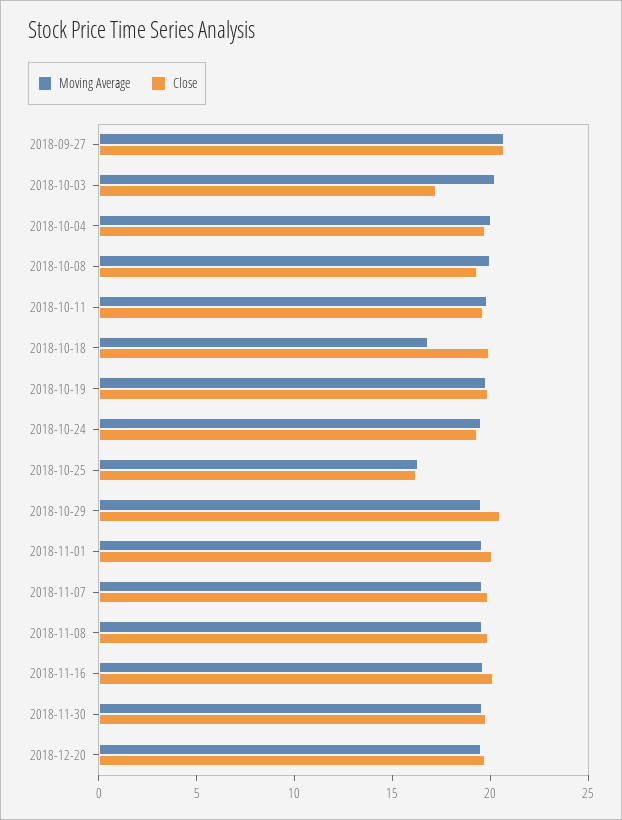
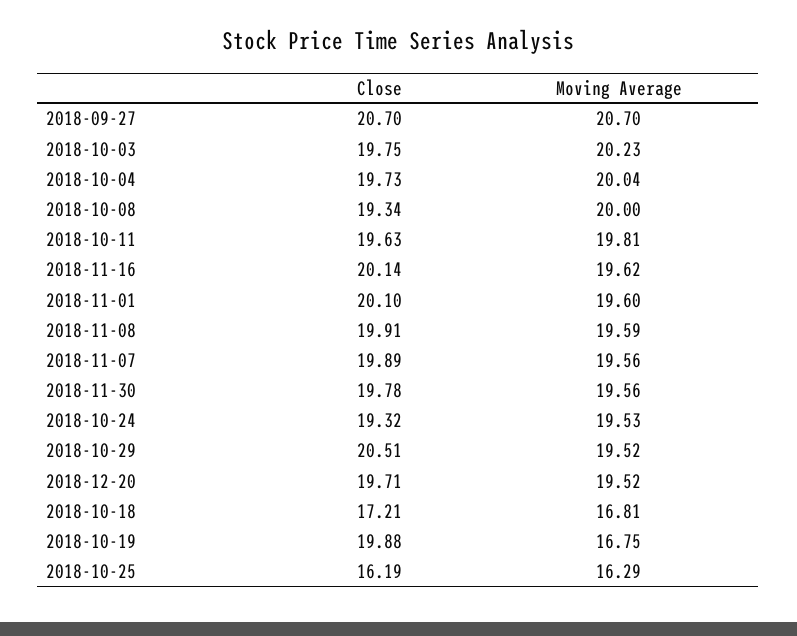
Close, 2018-10-03: 17 -> 19.75
Close, 2018-10-18: 20 -> 17.21
Moving Average, 2018-10-19: 20 -> 16.75

